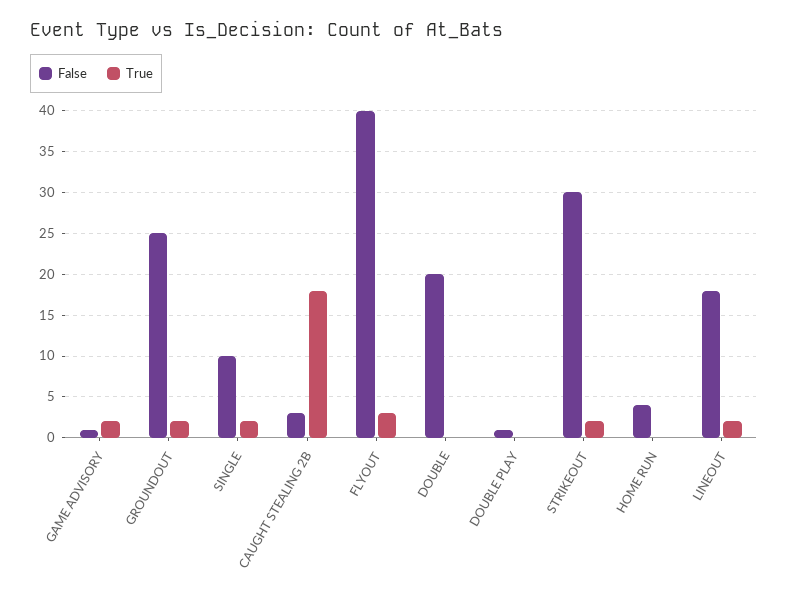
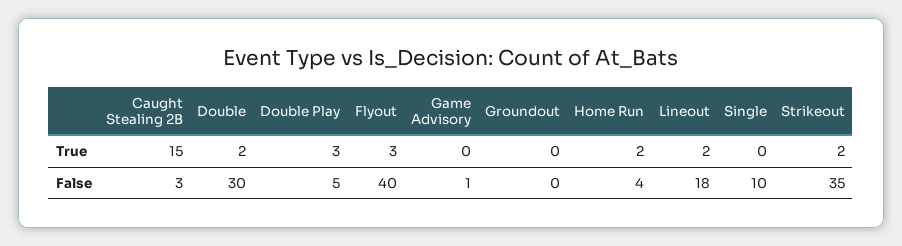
True, GAME ADVISORY: 2 -> 0
False, GROUNDOUT: 25 -> 0
True, GROUNDOUT: 2 -> 0
True, SINGLE: 2 -> 0
True, CAUGHT STEALING 2B: 18 -> 15
False, DOUBLE: 20 -> 30
True, DOUBLE: 0 -> 2
False, DOUBLE PLAY: 1 -> 5
True, DOUBLE PLAY: 0 -> 3
False, STRIKEOUT: 30 -> 35
True, HOME RUN: 0 -> 2

